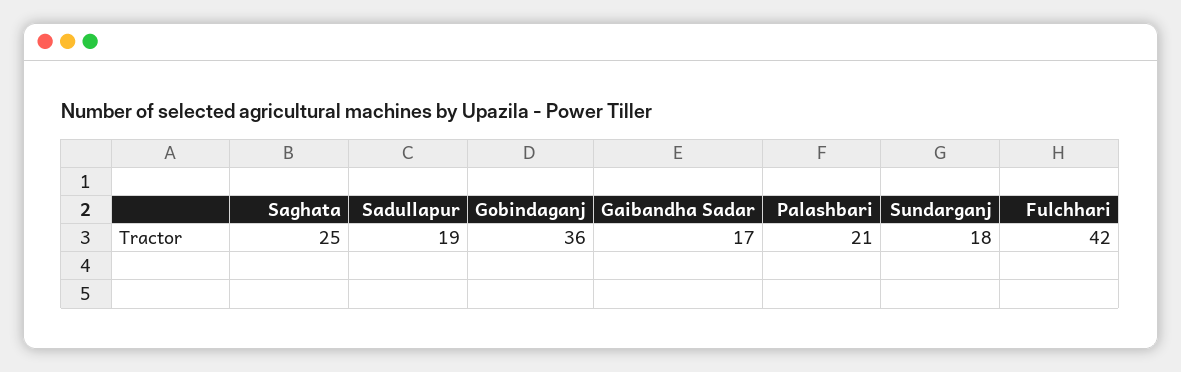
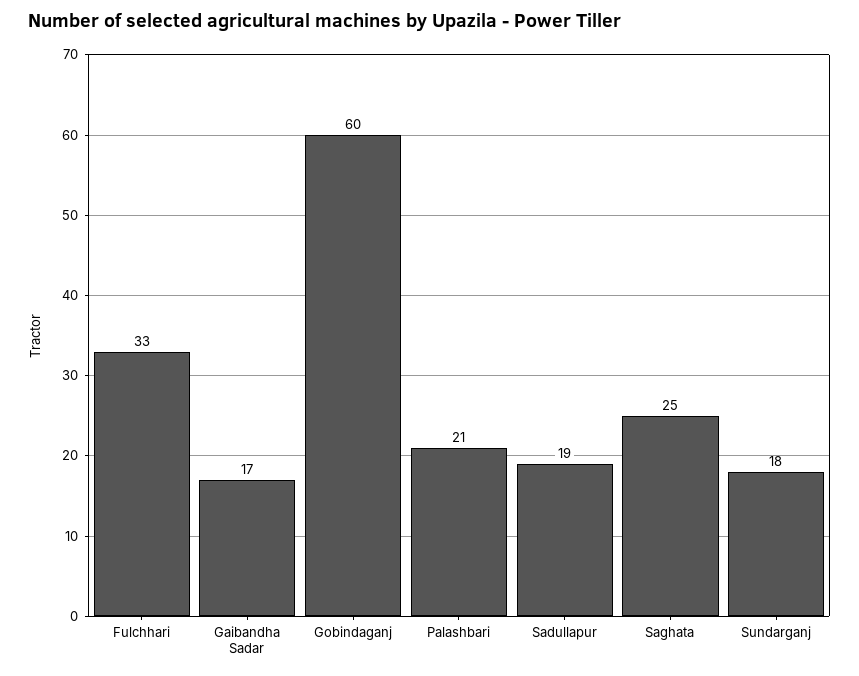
Gobindaganj: 36 -> 60
Fulchhari: 42 -> 33

